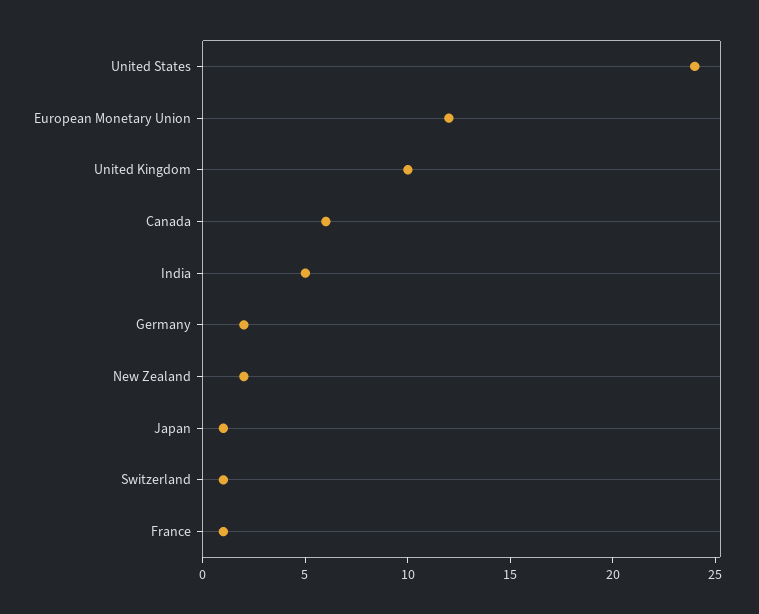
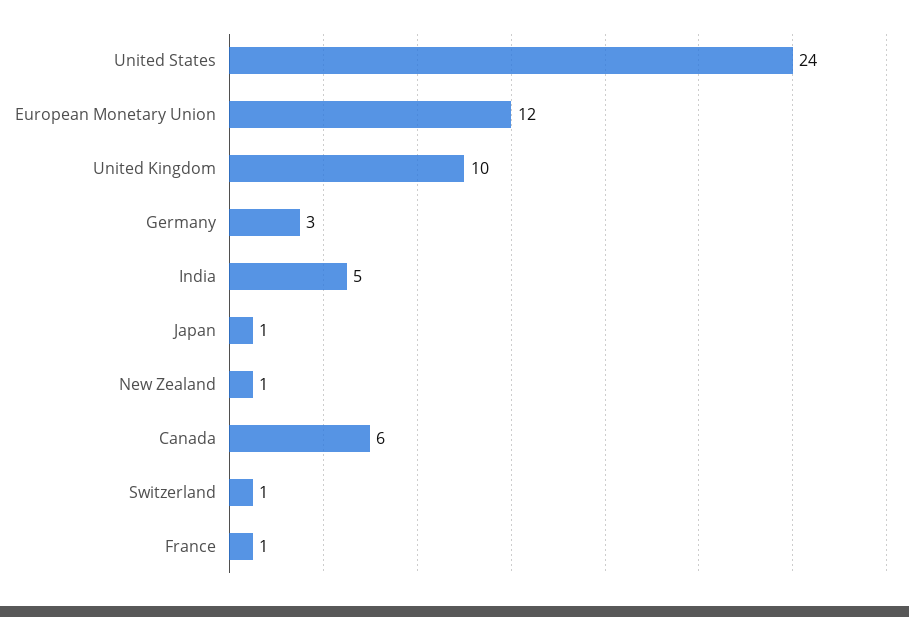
Germany: 2 -> 3
New Zealand: 2 -> 1

